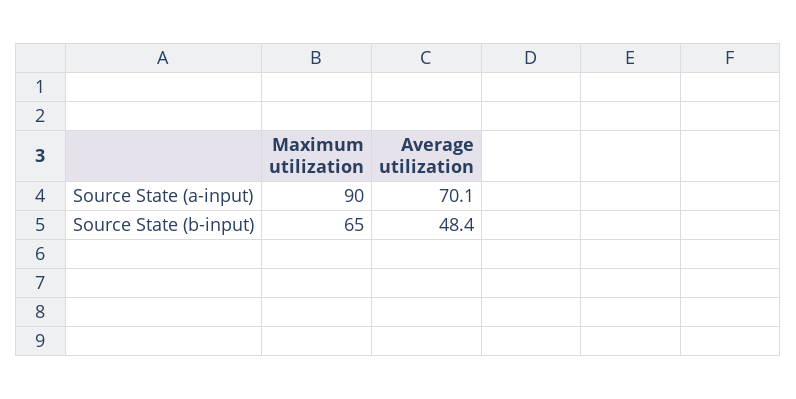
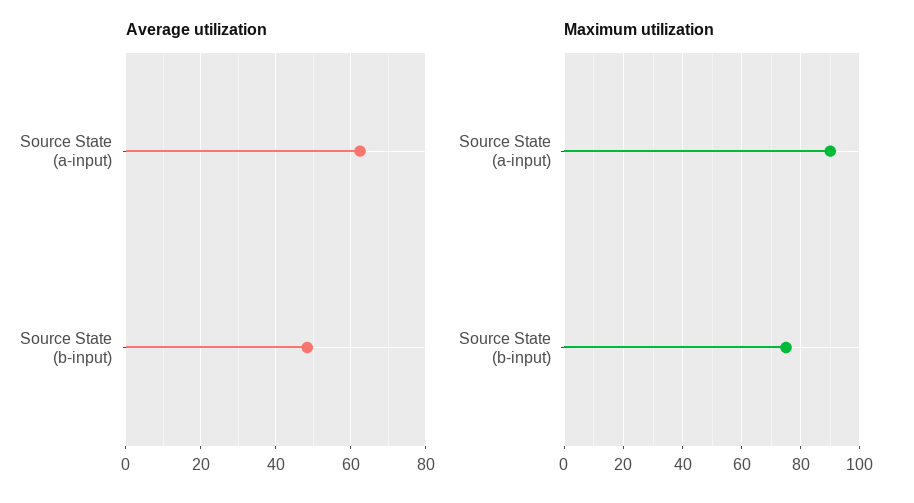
Average utilization, Source State (a-input): 70.1 -> 62
Maximum utilization, Source State (b-input): 65 -> 75

